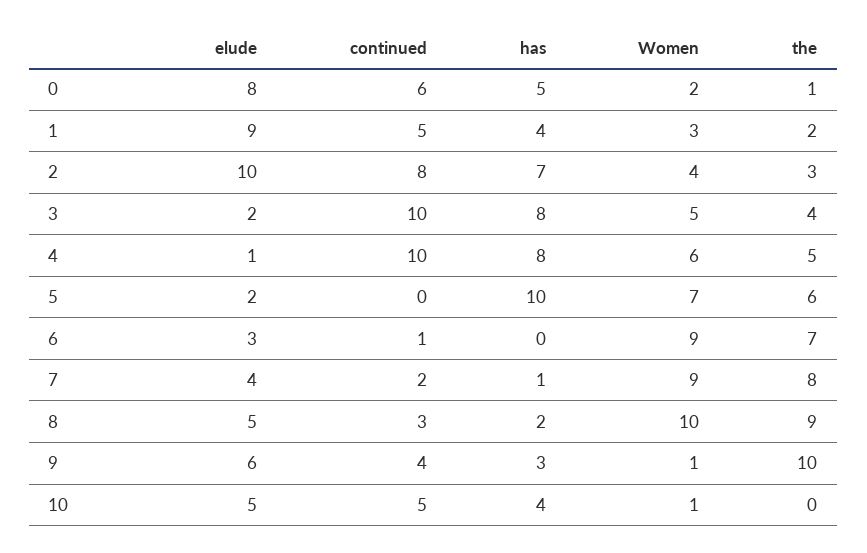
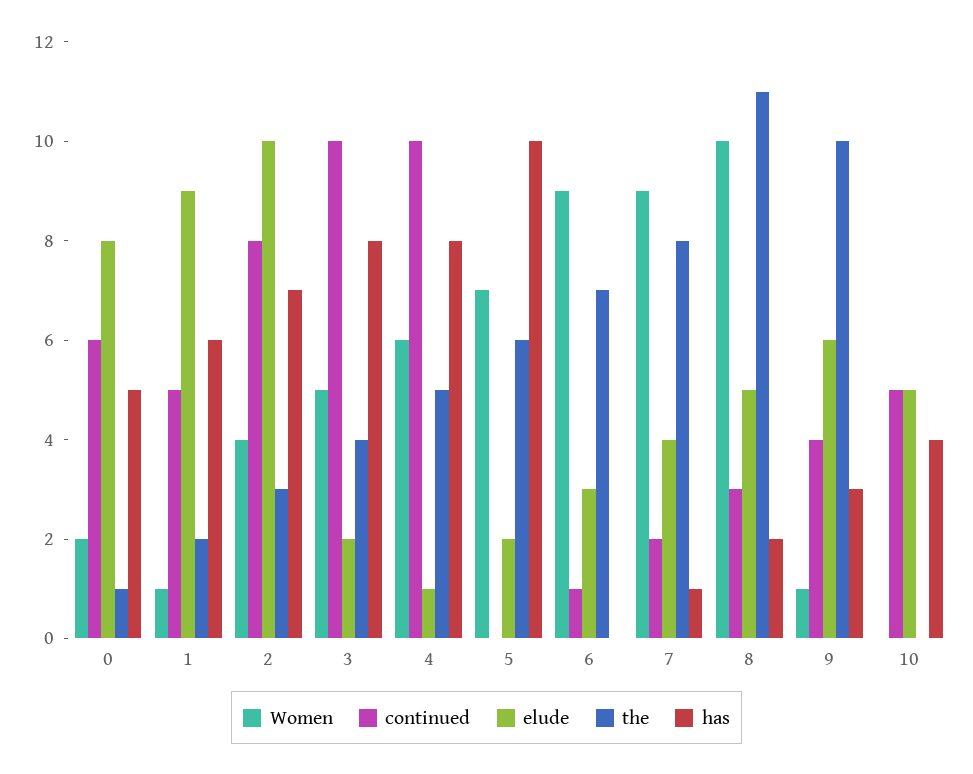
has, 1: 4 -> 6
Women, 1: 3 -> 1
the, 8: 9 -> 11
Women, 10: 1 -> 0

